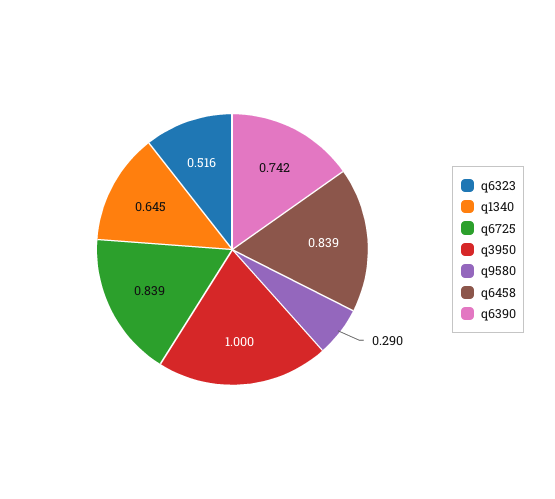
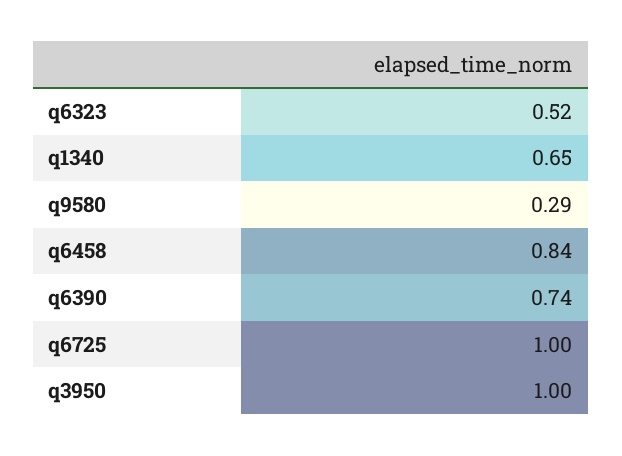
q6725: 0.839 -> 1

